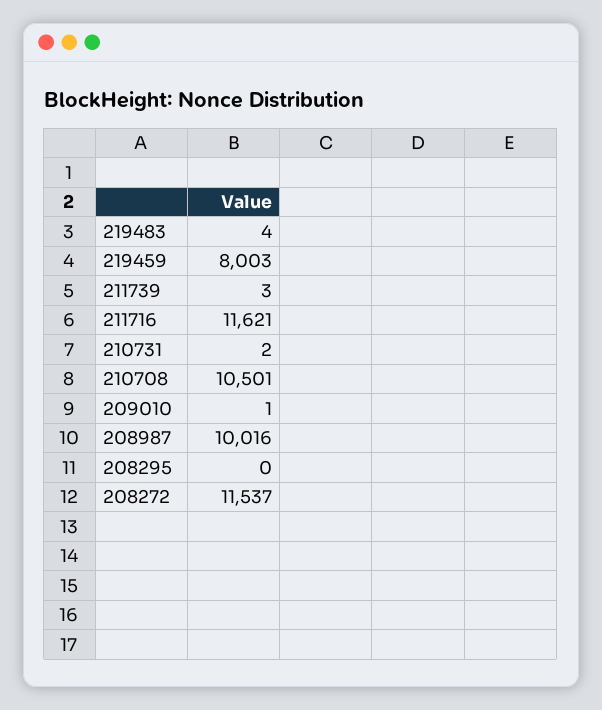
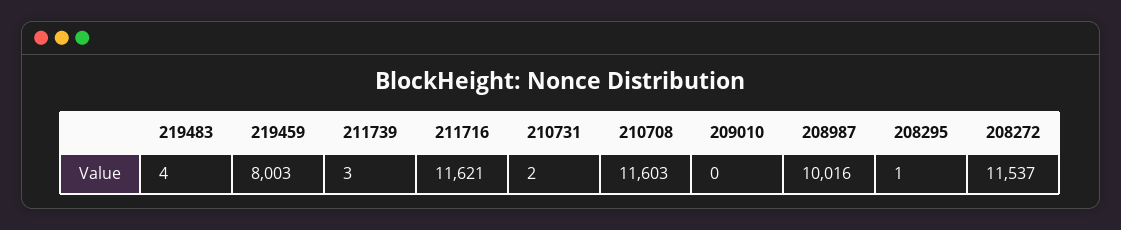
210708: 10501 -> 11603
209010: 1 -> 0
208295: 0 -> 1

